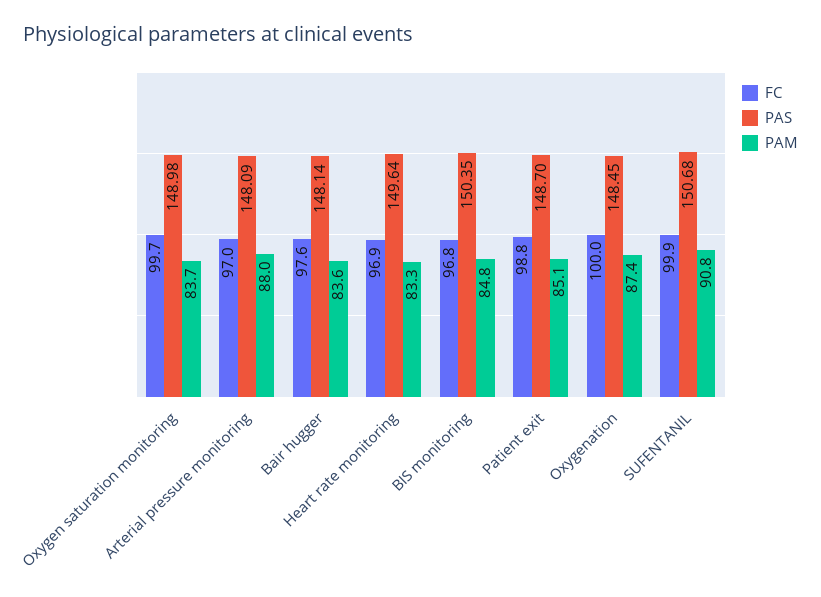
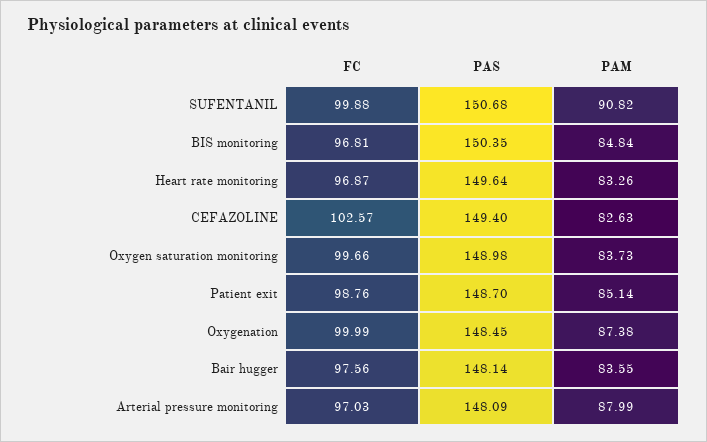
FC, CEFAZOLINE: none -> 102.57
PAS, CEFAZOLINE: none -> 149.4
PAM, CEFAZOLINE: none -> 82.63

